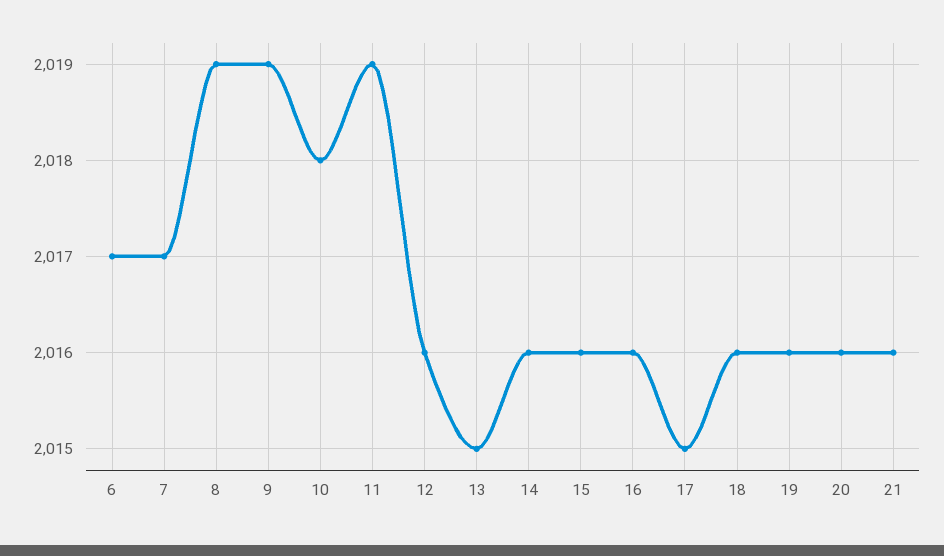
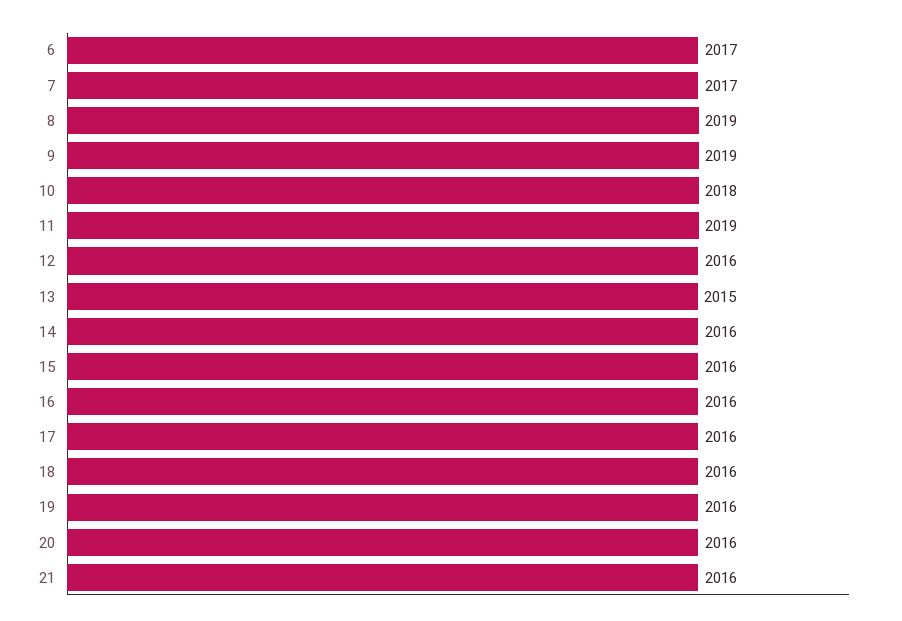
17: 2015 -> 2016

